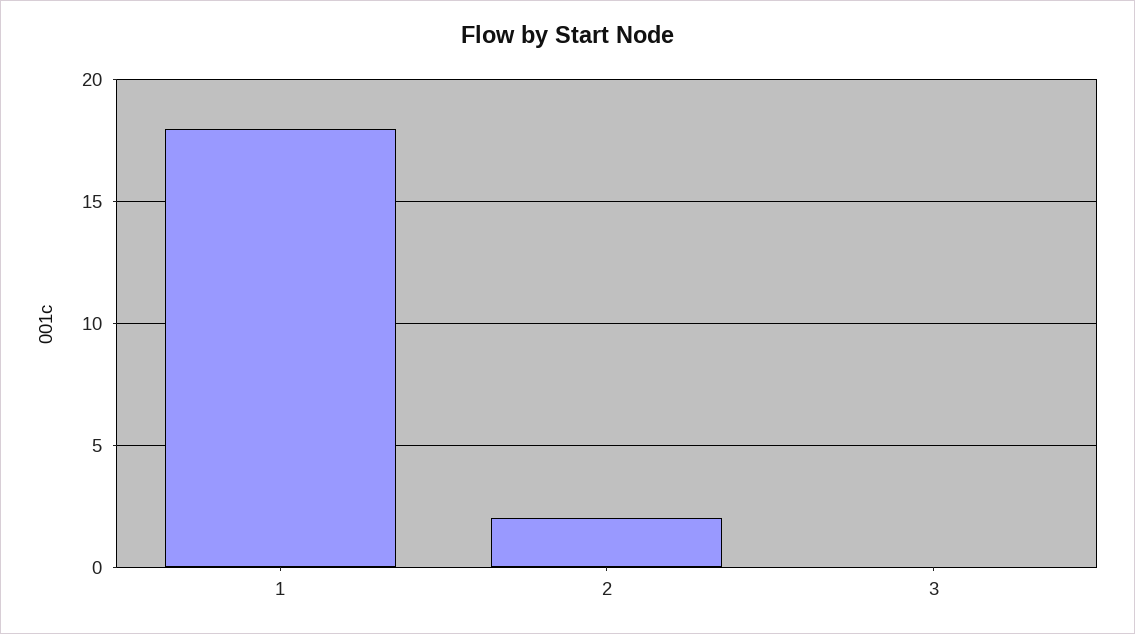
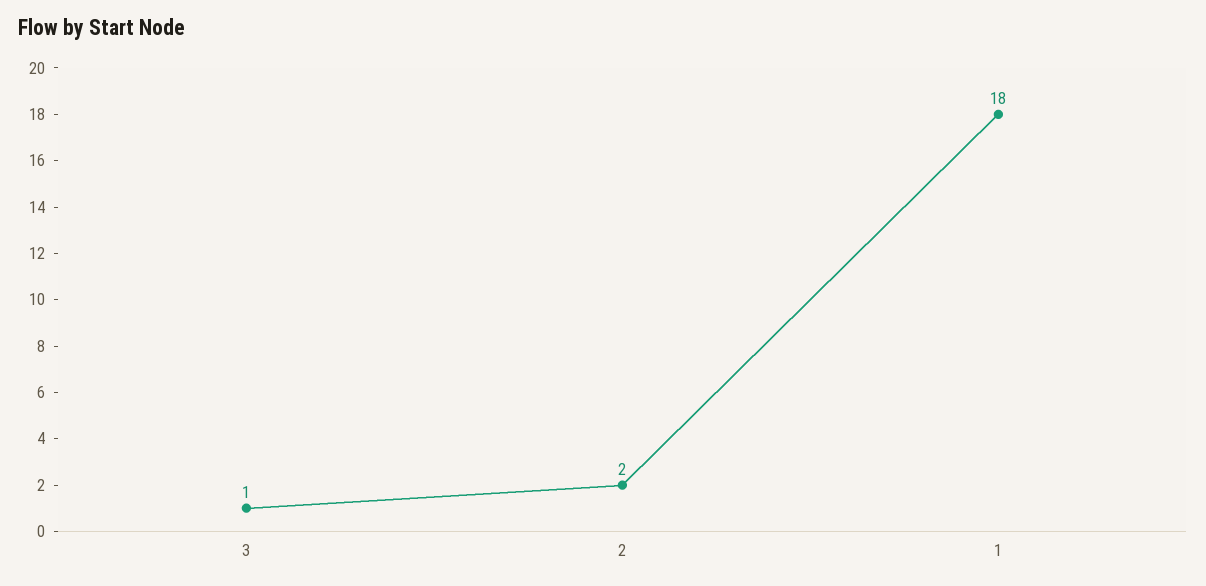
3: 0 -> 1

